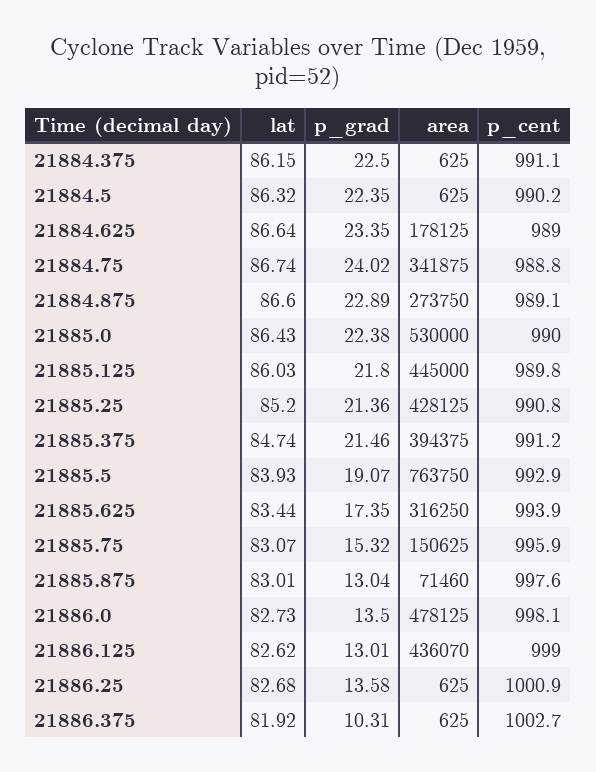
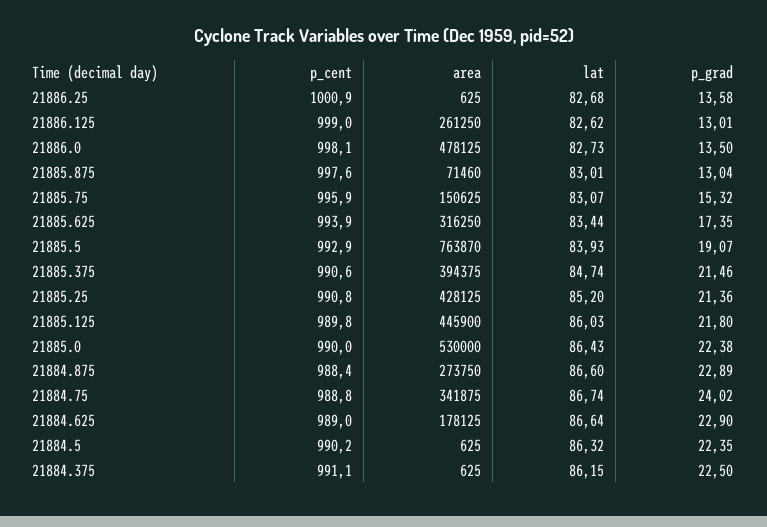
p_grad, 21884.625: 23.35 -> 22.9
p_cent, 21884.875: 989.1 -> 988.4
area, 21885.125: 445000 -> 445900
p_cent, 21885.375: 991.2 -> 990.6
area, 21885.5: 763750 -> 763870
area, 21886.125: 436070 -> 261250
lat, 21886.375: 81.92 -> none
p_grad, 21886.375: 10.31 -> none
area, 21886.375: 625 -> none
p_cent, 21886.375: 1002.7 -> none

